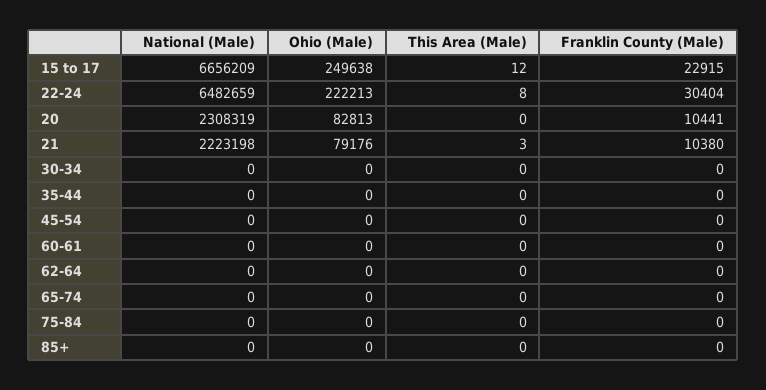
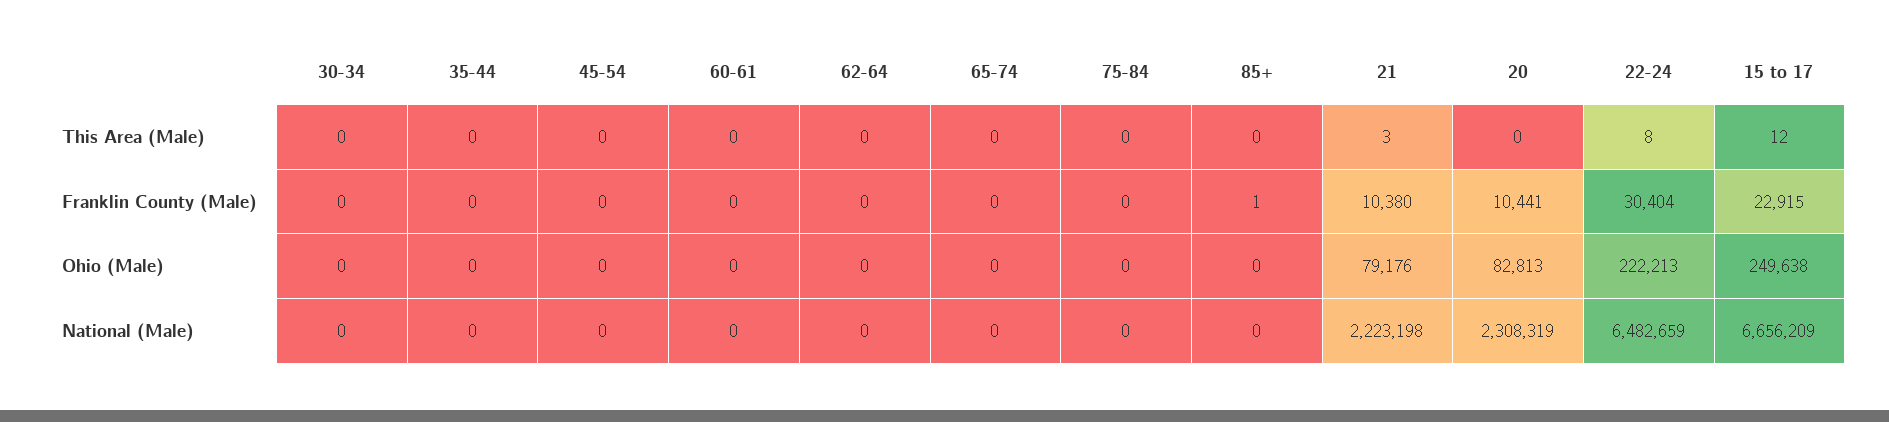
Franklin County (Male), 85+: 0 -> 1

